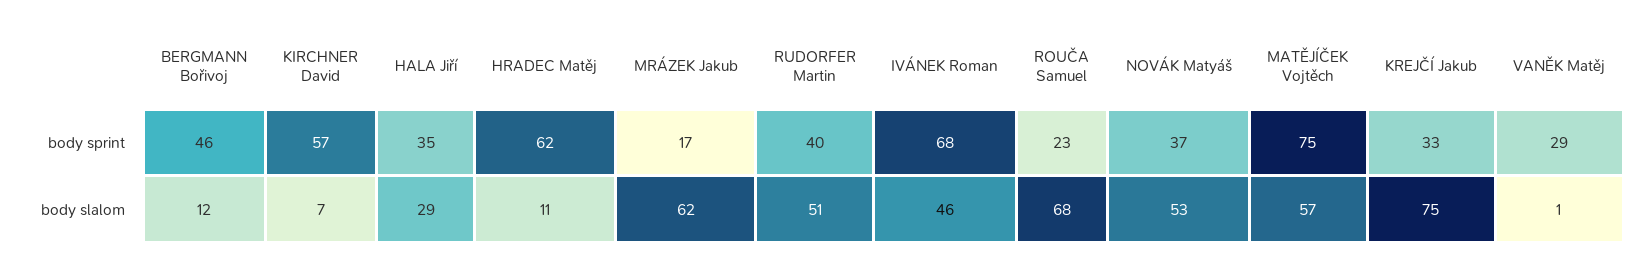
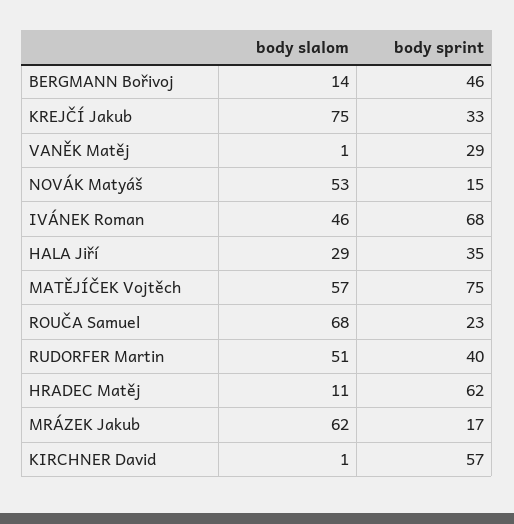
NOVÁK Matyáš, body sprint: 37 -> 15
BERGMANN Bořivoj, body slalom: 12 -> 14
KIRCHNER David, body slalom: 7 -> 1

